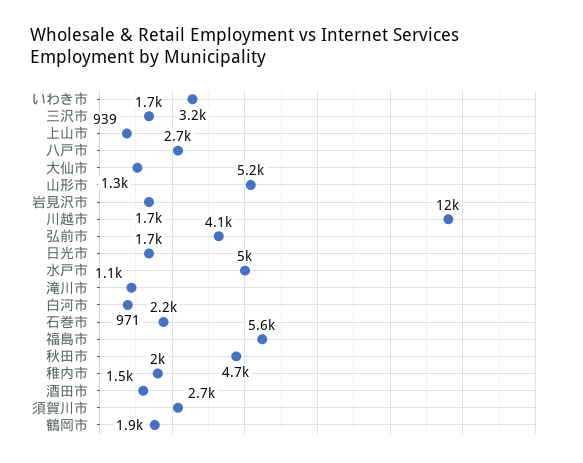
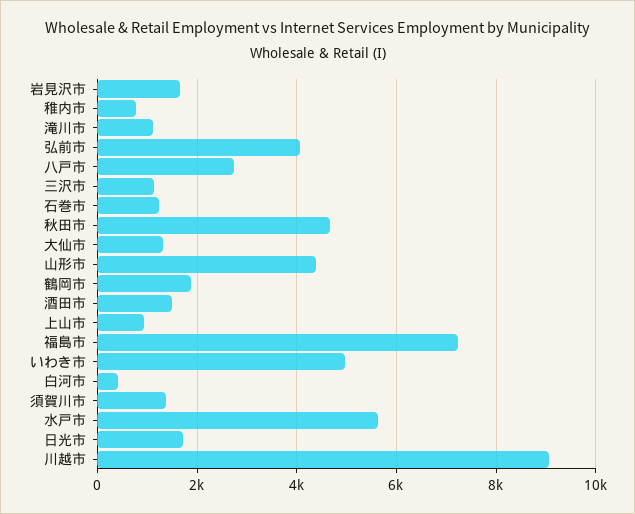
いわき市: 3200 -> 5000
三沢市: 1700 -> 1200
山形市: 5200 -> 4400
川越市: 12000 -> 9000
水戸市: 5000 -> 5600
白河市: 971 -> 400
石巻市: 2200 -> 1200
福島市: 5600 -> 7200
稚内市: 2000 -> 800
須賀川市: 2700 -> 1400

